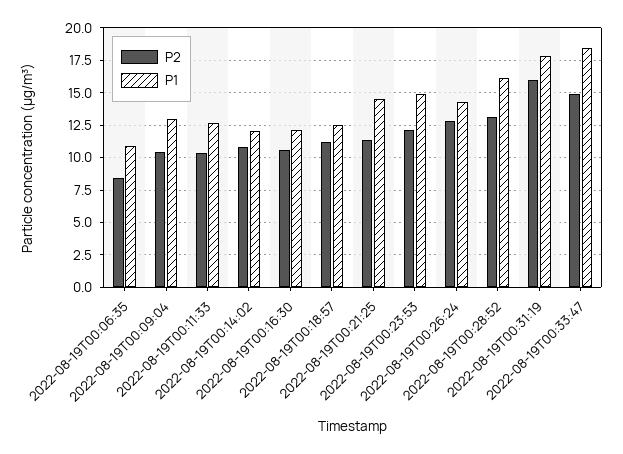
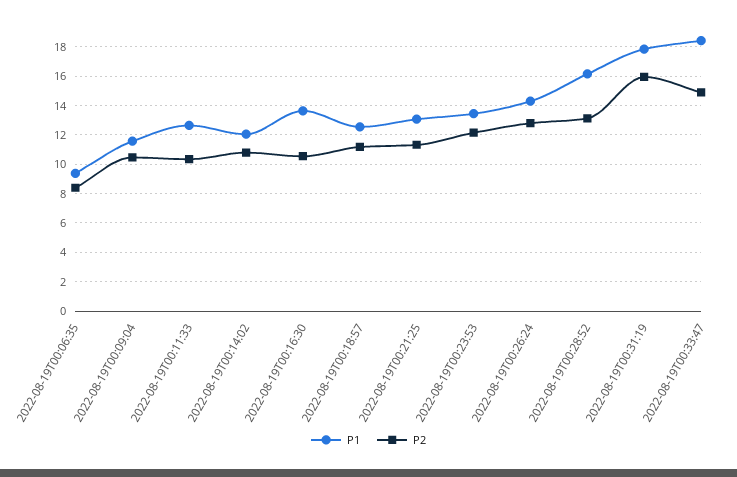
P1, 2022-08-19T00:06:35: 11 -> 9.5
P1, 2022-08-19T00:09:04: 13 -> 11.5
P1, 2022-08-19T00:16:30: 12 -> 13.5
P1, 2022-08-19T00:21:25: 14.5 -> 13
P1, 2022-08-19T00:23:53: 15 -> 13.5

